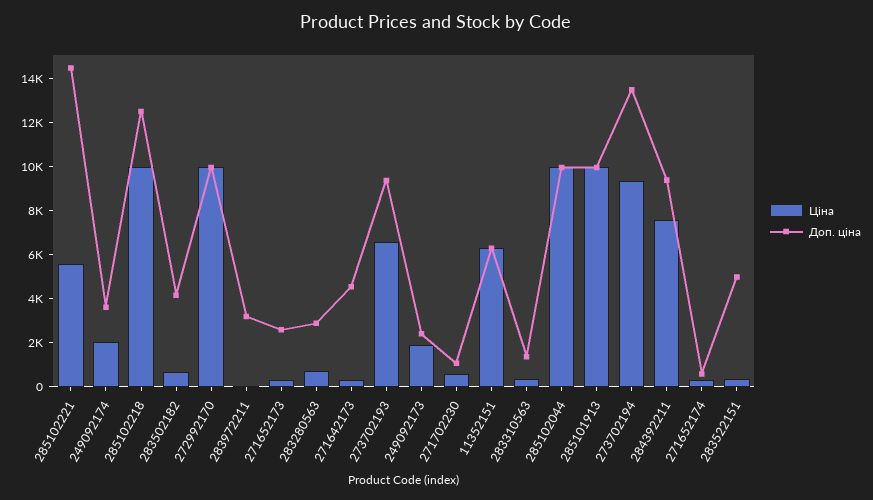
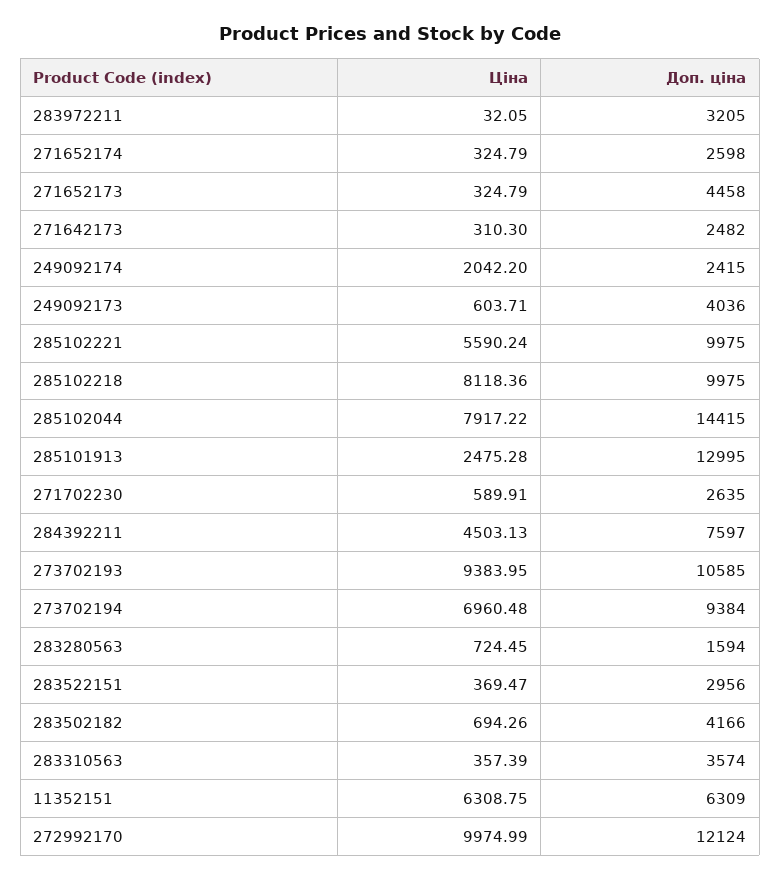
Доп. ціна, 285102221: 14500 -> 9975
Доп. ціна, 249092174: 3500 -> 2415
Ціна, 285102218: 10000 -> 8118.36
Доп. ціна, 285102218: 12500 -> 9975
Доп. ціна, 272992170: 10000 -> 12124
Доп. ціна, 271652173: 2500 -> 4458
Доп. ціна, 283280563: 3000 -> 1594
Доп. ціна, 271642173: 4500 -> 2482
Ціна, 273702193: 6500 -> 9383.95
Доп. ціна, 273702193: 9500 -> 10585
Ціна, 249092173: 2000 -> 603.71
Доп. ціна, 249092173: 2500 -> 4036
Доп. ціна, 271702230: 1000 -> 2635
Доп. ціна, 283310563: 1500 -> 3574
Ціна, 285102044: 10000 -> 7917.22
Доп. ціна, 285102044: 10000 -> 14415
Ціна, 285101913: 10000 -> 2475.28
Доп. ціна, 285101913: 10000 -> 12995
Ціна, 273702194: 9500 -> 6960.48
Доп. ціна, 273702194: 13500 -> 9384
Ціна, 284392211: 7500 -> 4503.13
Доп. ціна, 284392211: 9500 -> 7597
Доп. ціна, 271652174: 500 -> 2598
Доп. ціна, 283522151: 5000 -> 2956

